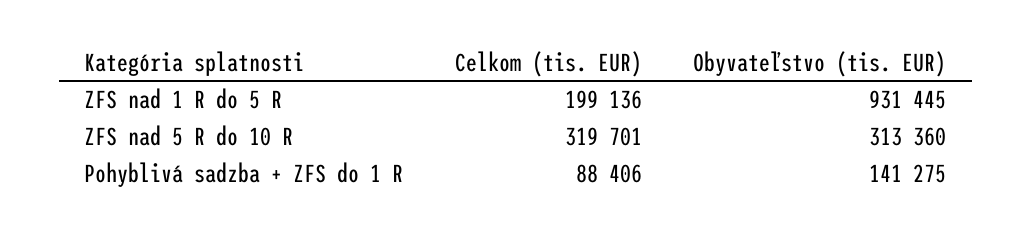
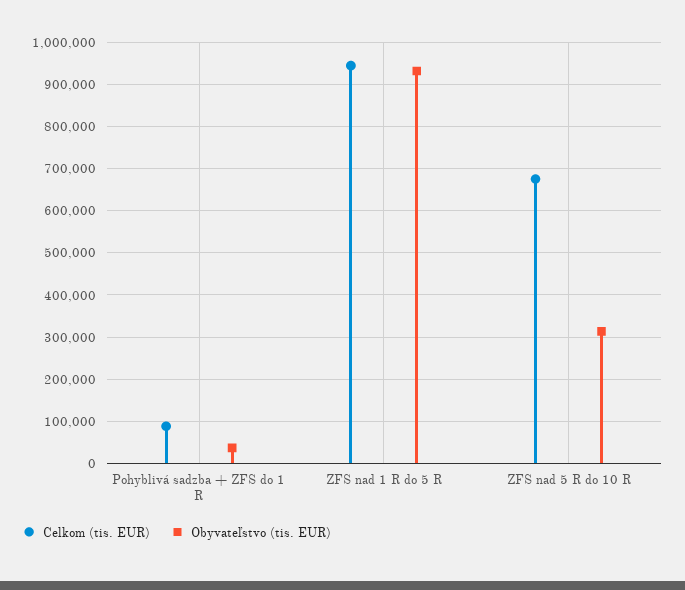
Celkom (tis. EUR), ZFS nad 1 R do 5 R: 199136 -> 940000
Celkom (tis. EUR), ZFS nad 5 R do 10 R: 319701 -> 680000
Obyvateľstvo (tis. EUR), Pohyblivá sadzba + ZFS do 1 R: 141275 -> 40000

